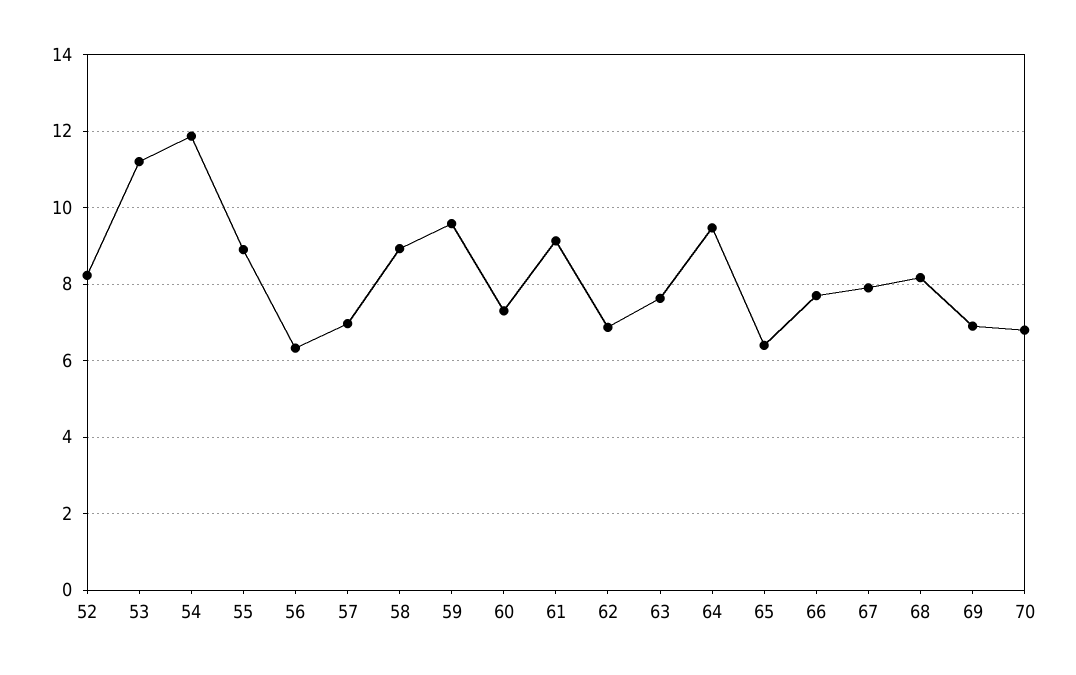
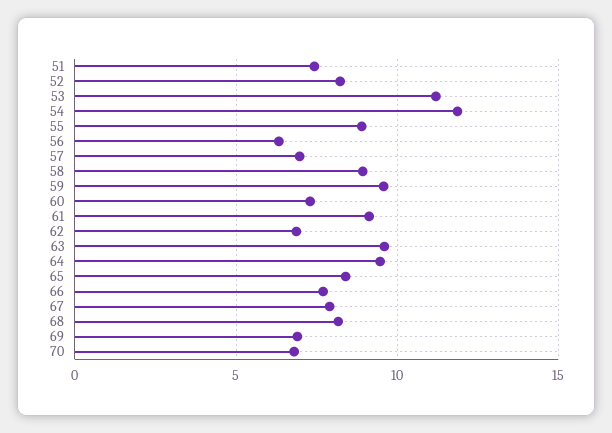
63: 7.6 -> 9.5
65: 6.4 -> 8.5
51: none -> 7.5

